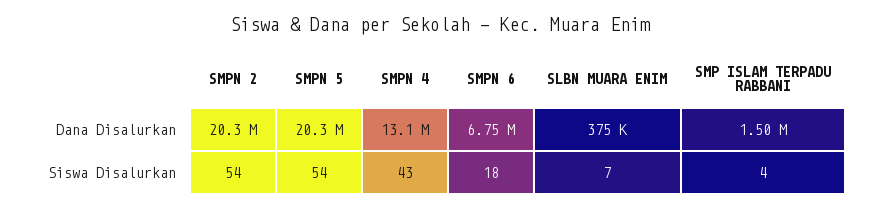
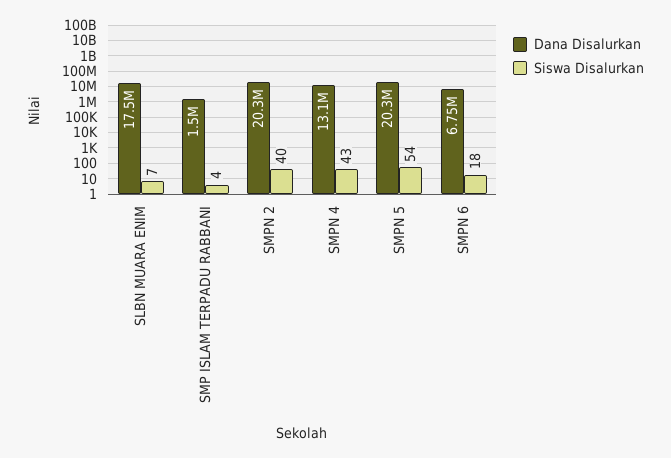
Dana Disalurkan, SLBN MUARA ENIM: 375000 -> 17500000
Siswa Disalurkan, SMPN 2: 54 -> 40

